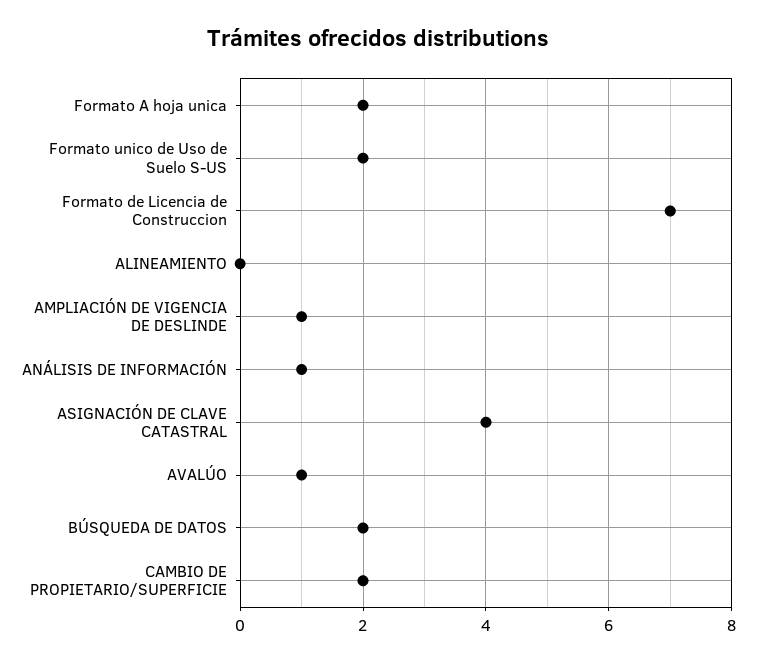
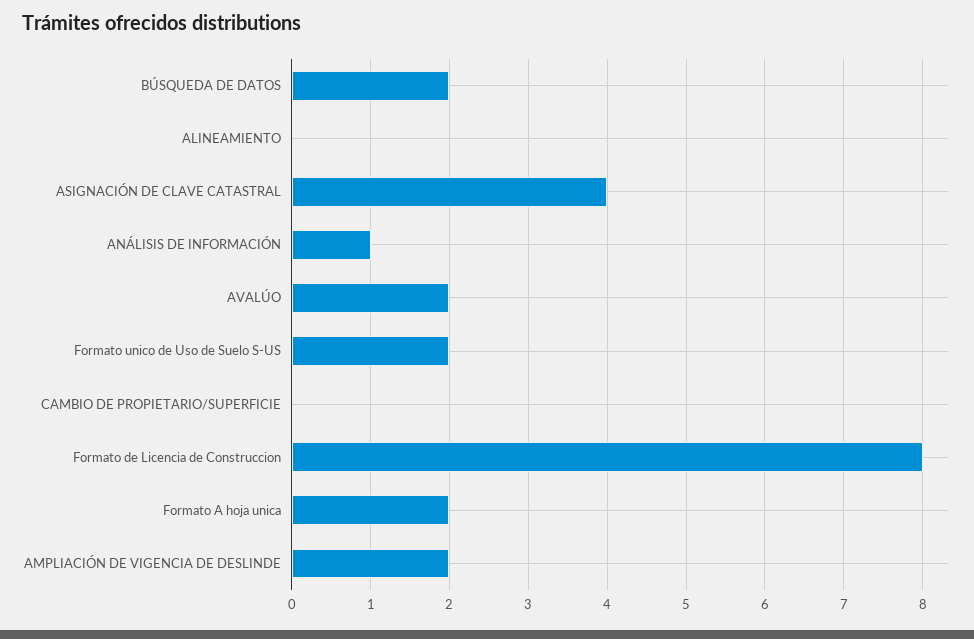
Formato de Licencia de Construccion: 7 -> 8
AMPLIACIÓN DE VIGENCIA DE DESLINDE: 1 -> 2
AVALÚO: 1 -> 2
CAMBIO DE PROPIETARIO/SUPERFICIE: 2 -> 0

